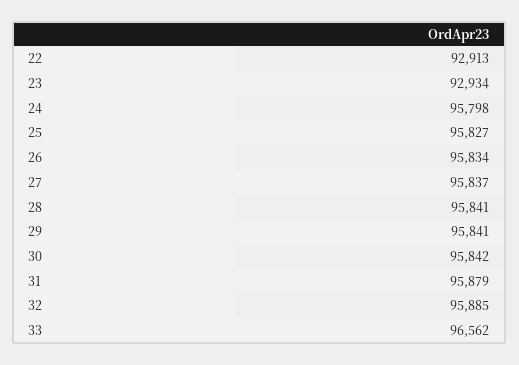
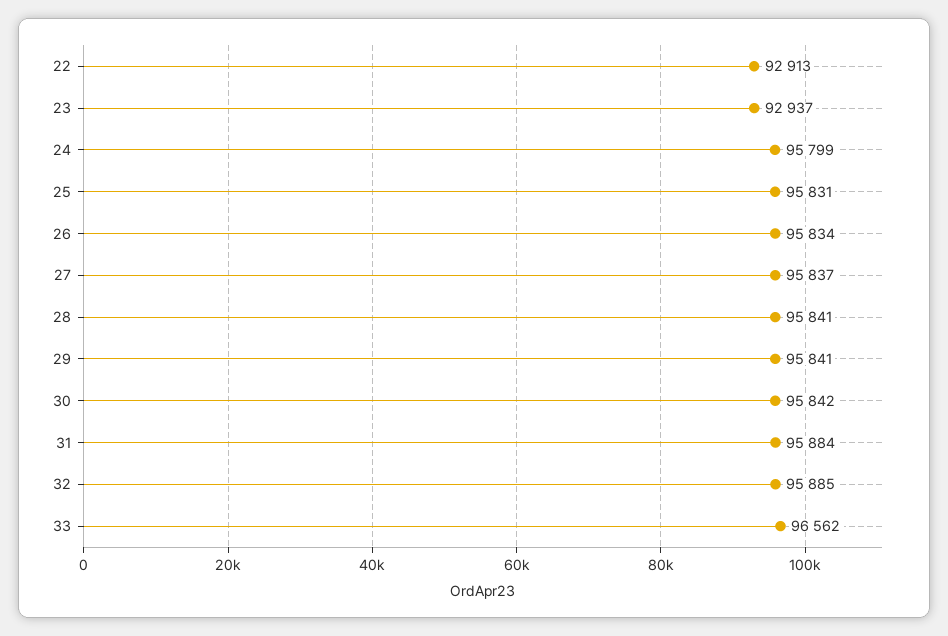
23: 92934 -> 92937
24: 95798 -> 95799
25: 95827 -> 95831
31: 95879 -> 95884

